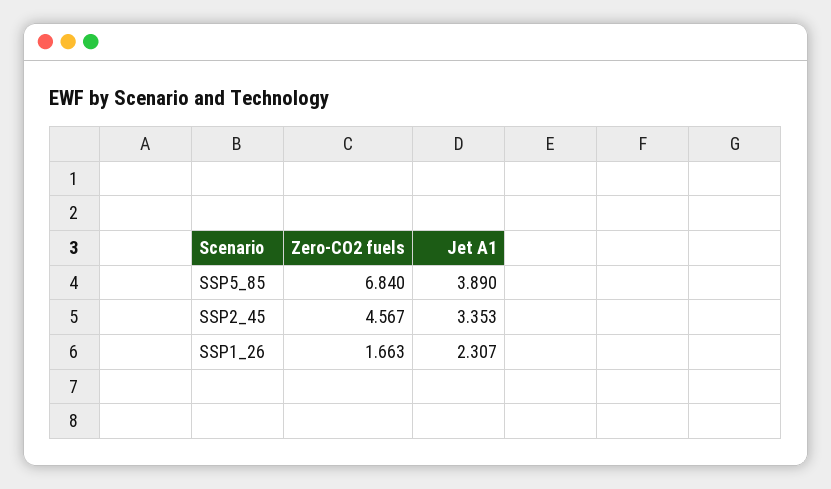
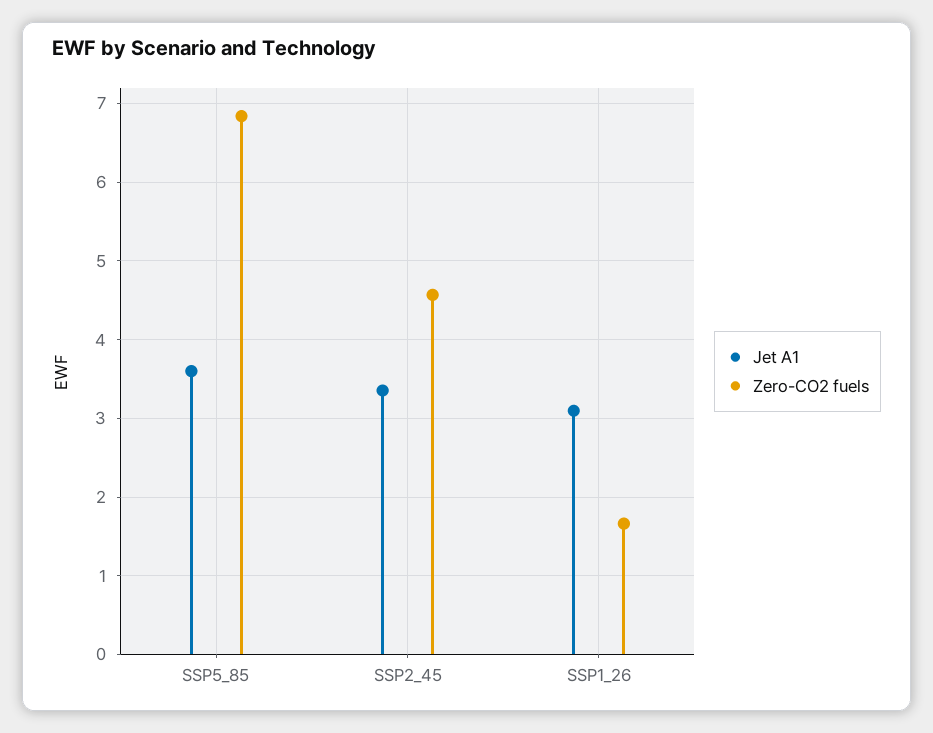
Jet A1, SSP5_85: 3.89 -> 3.6
Jet A1, SSP1_26: 2.307 -> 3.1

